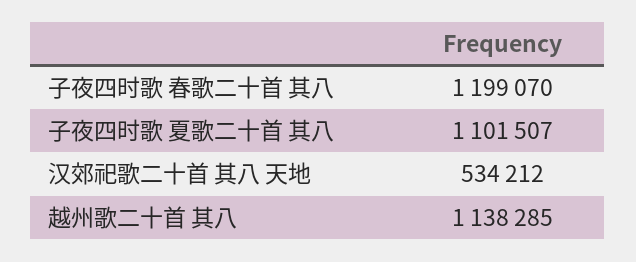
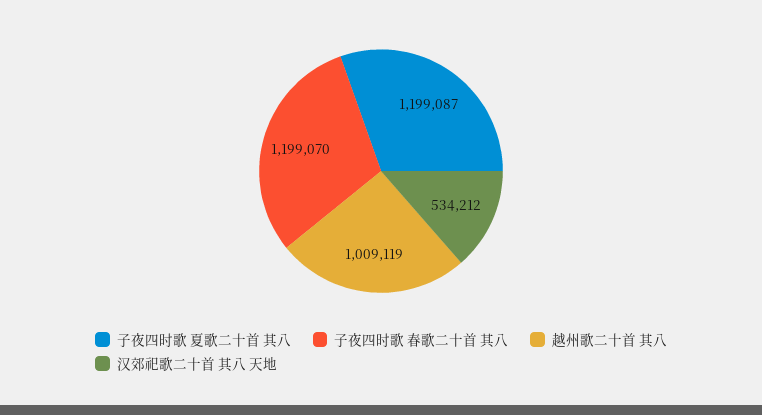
子夜四时歌 夏歌二十首 其八: 1101507 -> 1199087
越州歌二十首 其八: 1138285 -> 1009119

